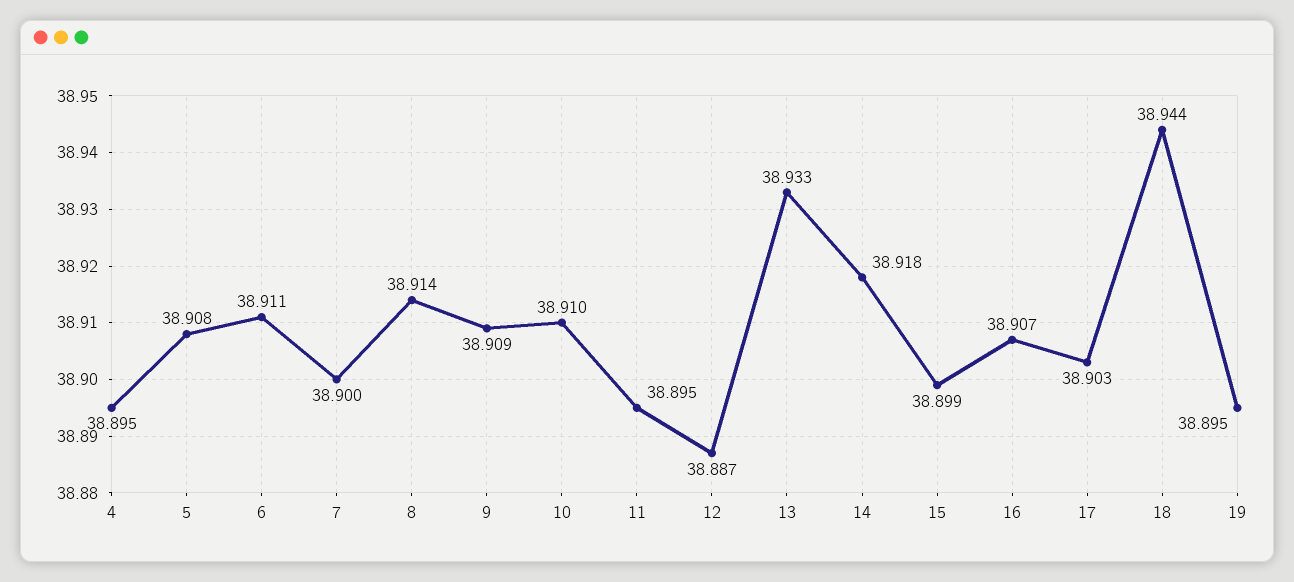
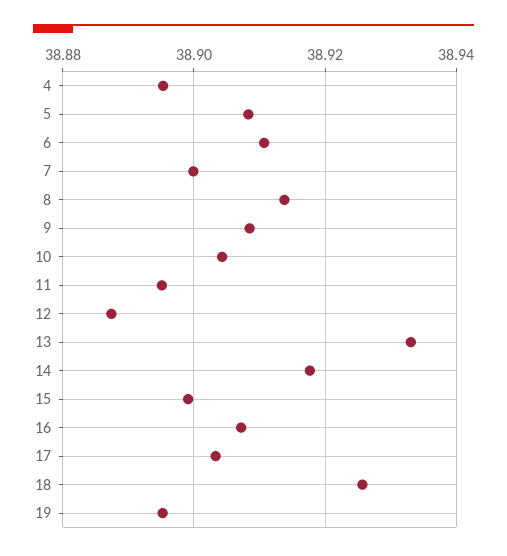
10: 38.91 -> 38.904
18: 38.944 -> 38.926

